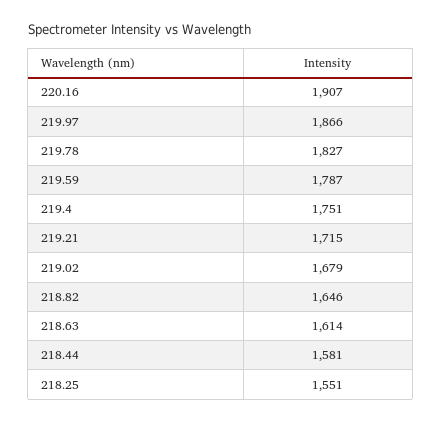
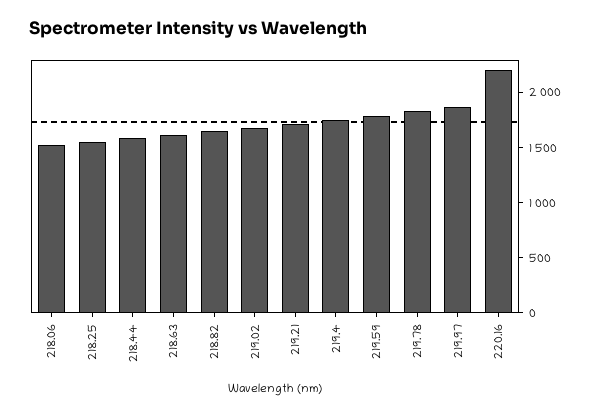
220.16: 1907 -> 2200
218.06: none -> 1500

